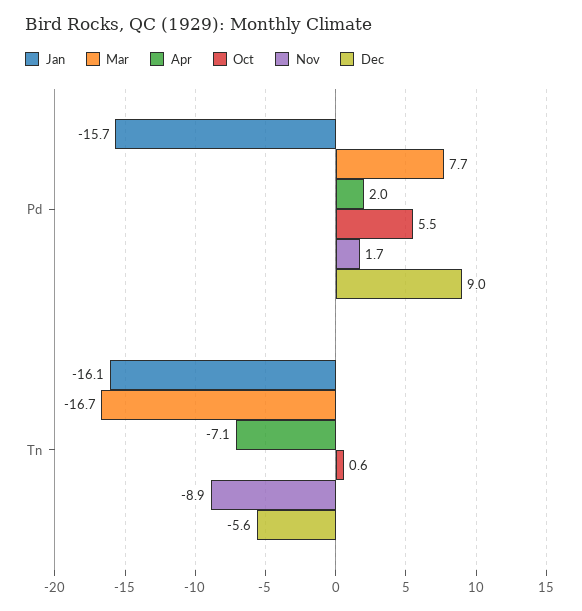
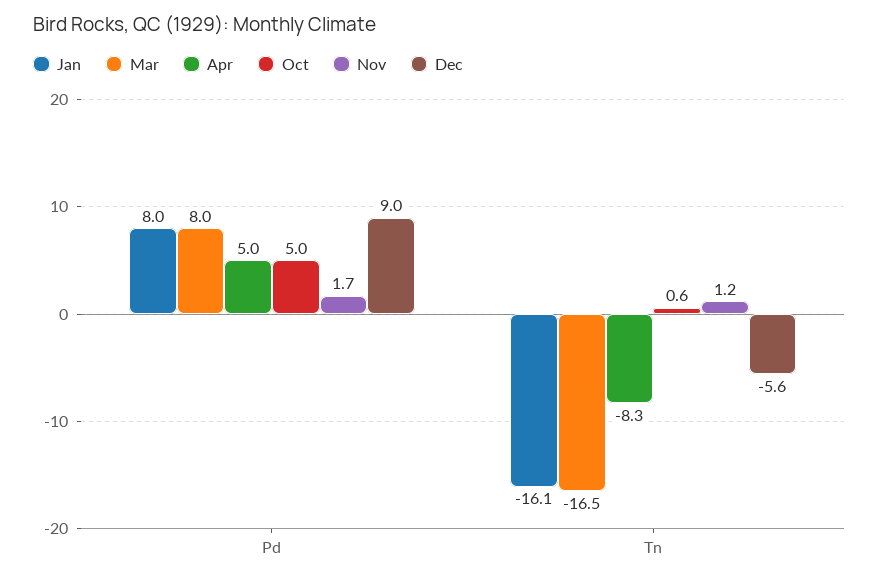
Jan, Pd: -15.7 -> 8
Mar, Pd: 7.7 -> 8
Apr, Pd: 2 -> 5
Oct, Pd: 5.5 -> 5
Mar, Tn: -16.7 -> -16.5
Apr, Tn: -7.1 -> -8.3
Nov, Tn: -8.9 -> 1.2

